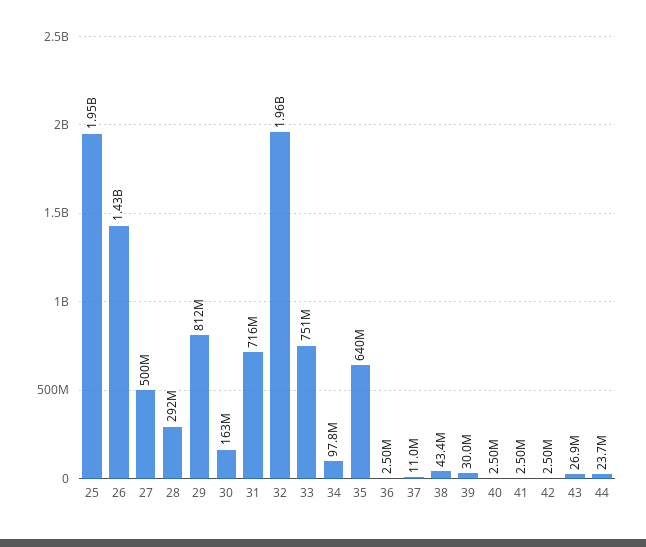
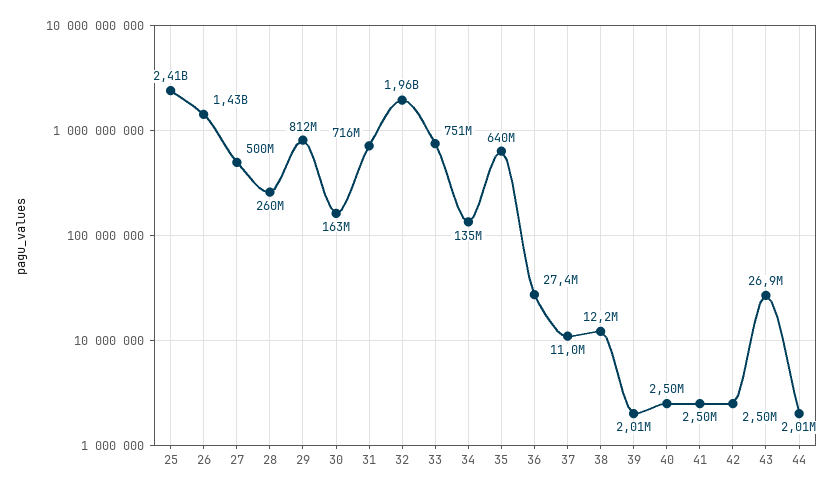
25: 1950000000 -> 2410000000
28: 292000000 -> 260000000
34: 97800000 -> 135000000
36: 2500000 -> 27400000
38: 43400000 -> 12200000
39: 30000000 -> 2010000
44: 23700000 -> 2010000

